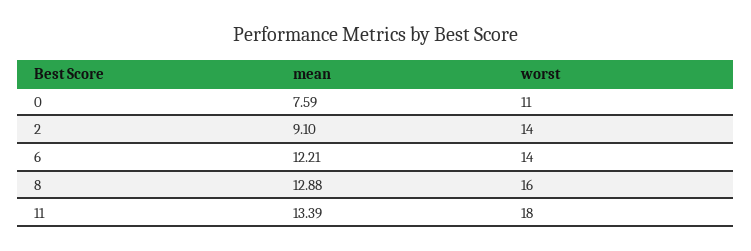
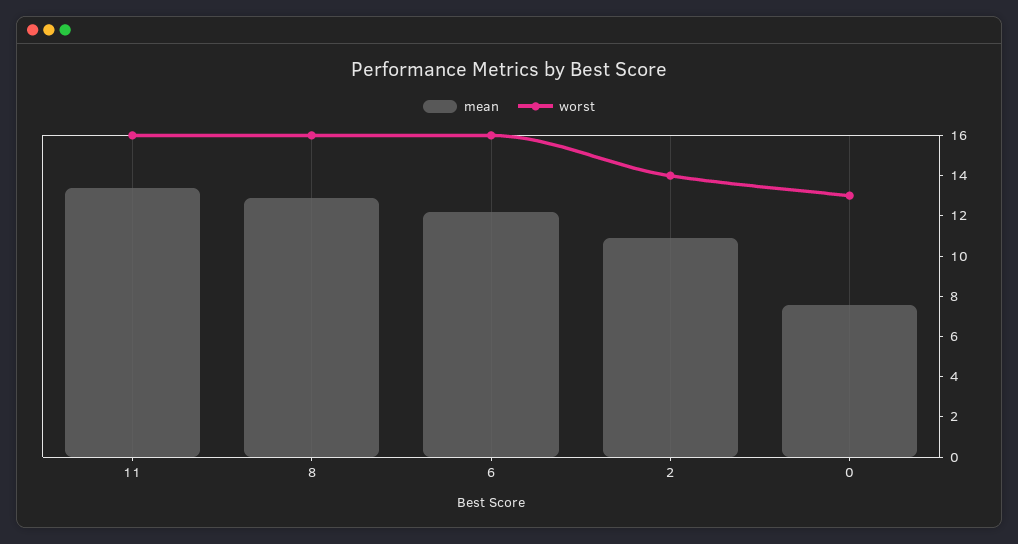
worst, 0: 11 -> 13
mean, 2: 9.1 -> 11
worst, 6: 14 -> 16
worst, 11: 18 -> 16

